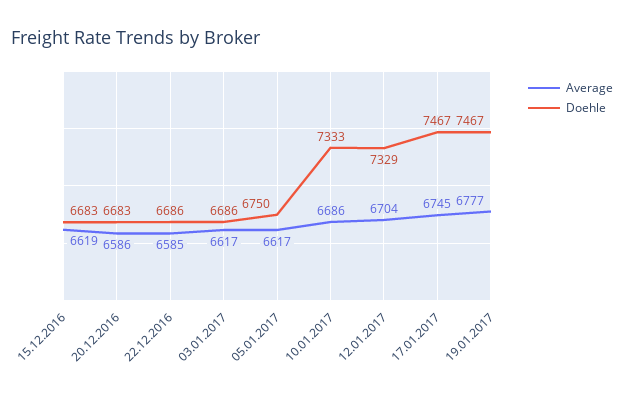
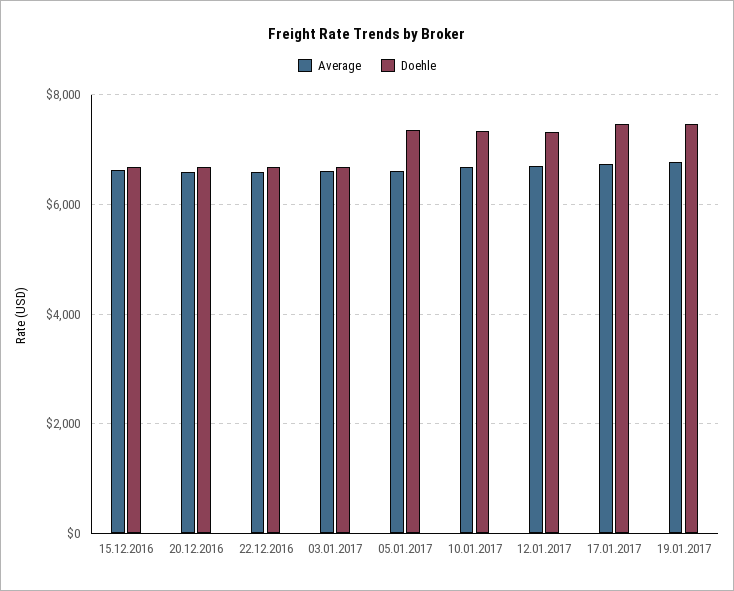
Doehle, 05.01.2017: 6750 -> 7400

